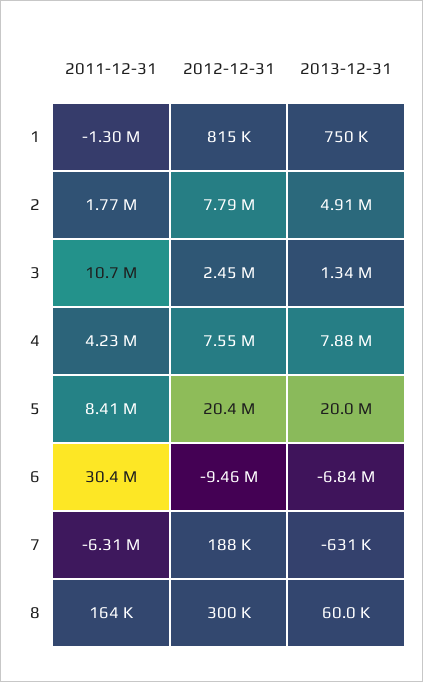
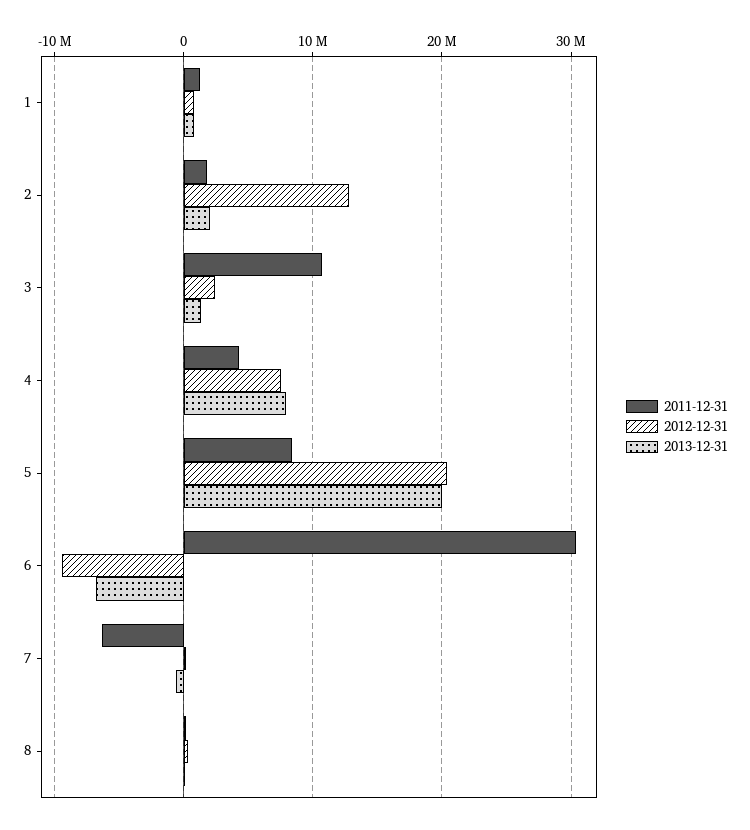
2011-12-31, 1: -1300000 -> 1000000
2012-12-31, 2: 7790000 -> 13000000
2013-12-31, 2: 4910000 -> 2000000

